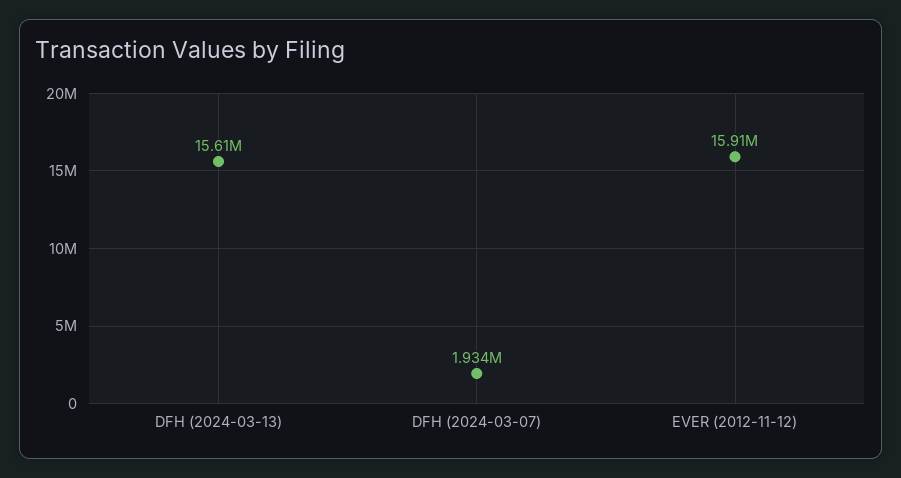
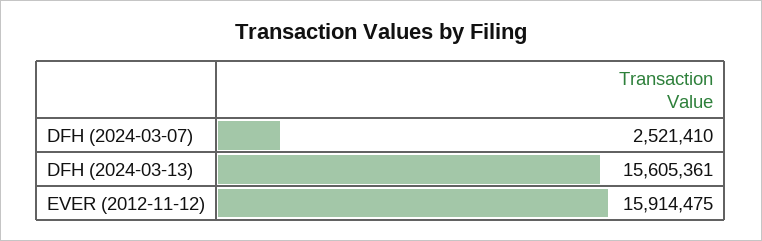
DFH (2024-03-07): 1934000 -> 2521410

